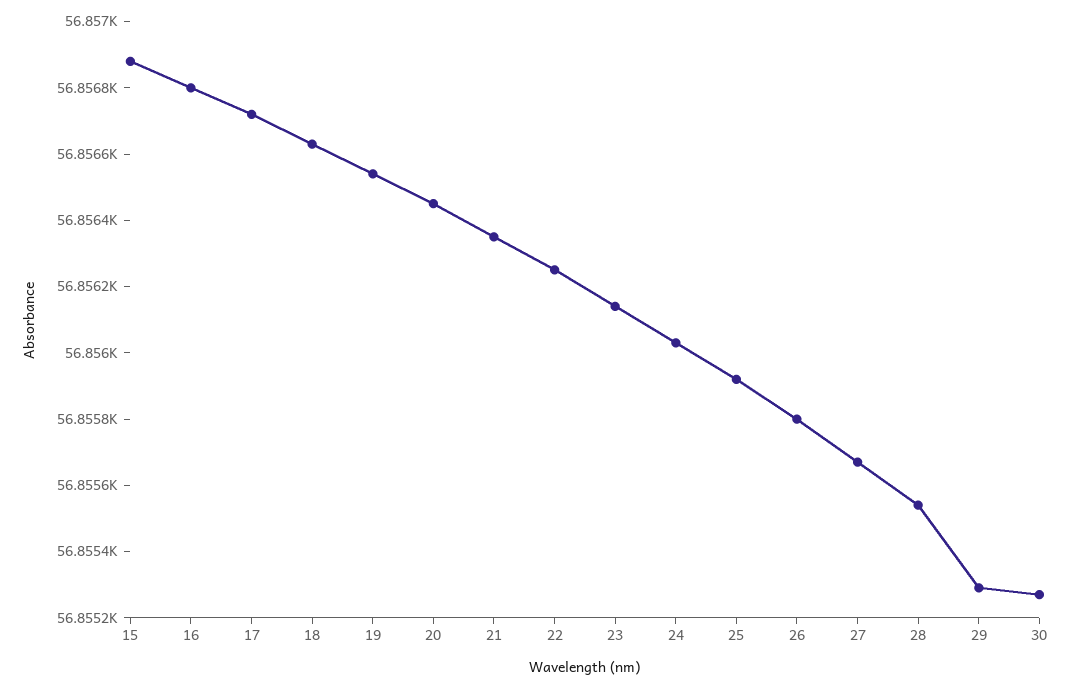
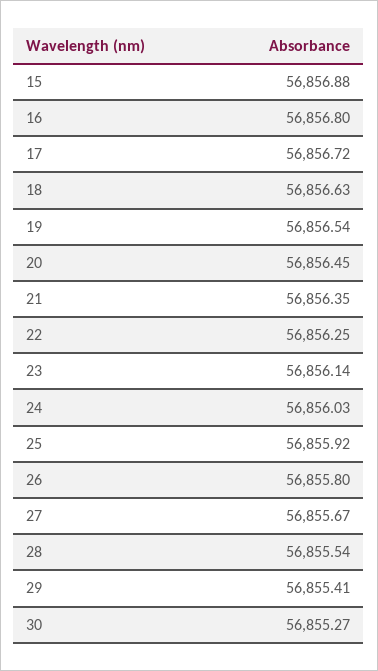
29: 56855.3 -> 56855.41

